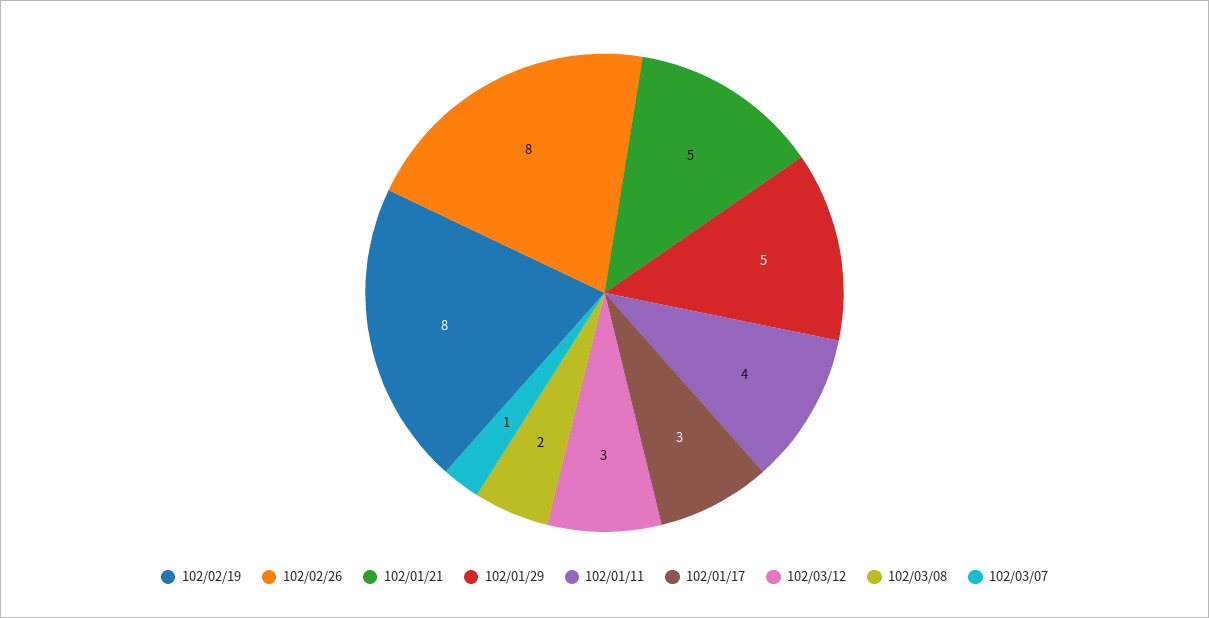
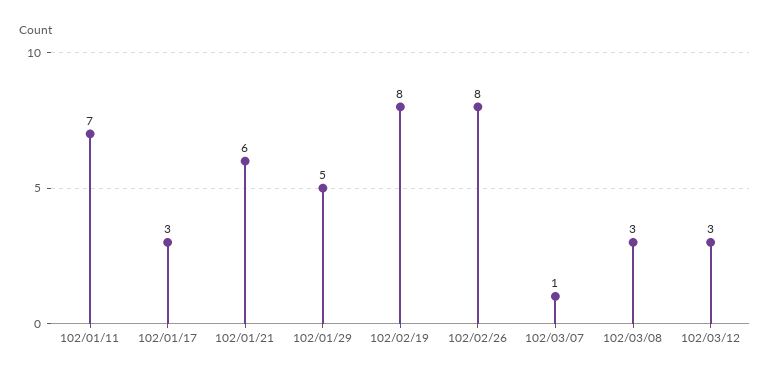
102/01/21: 5 -> 6
102/01/11: 4 -> 7
102/03/08: 2 -> 3

